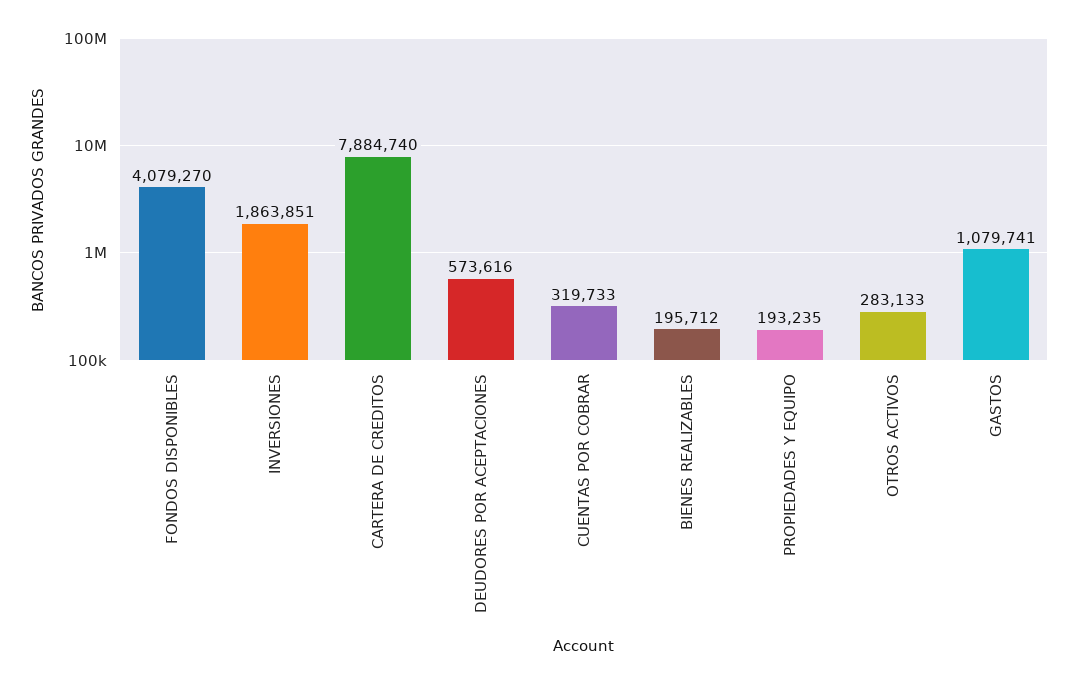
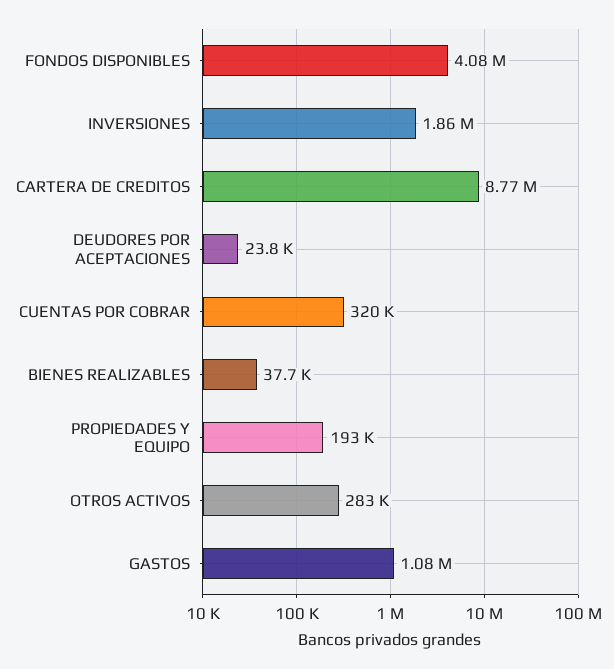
CARTERA DE CREDITOS: 7884740 -> 8770000
DEUDORES POR ACEPTACIONES: 573616 -> 23800
BIENES REALIZABLES: 195712 -> 37700

